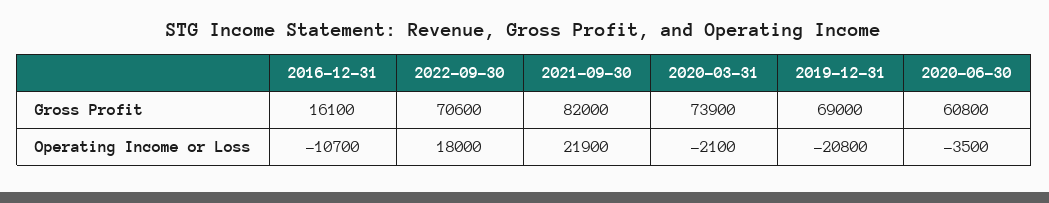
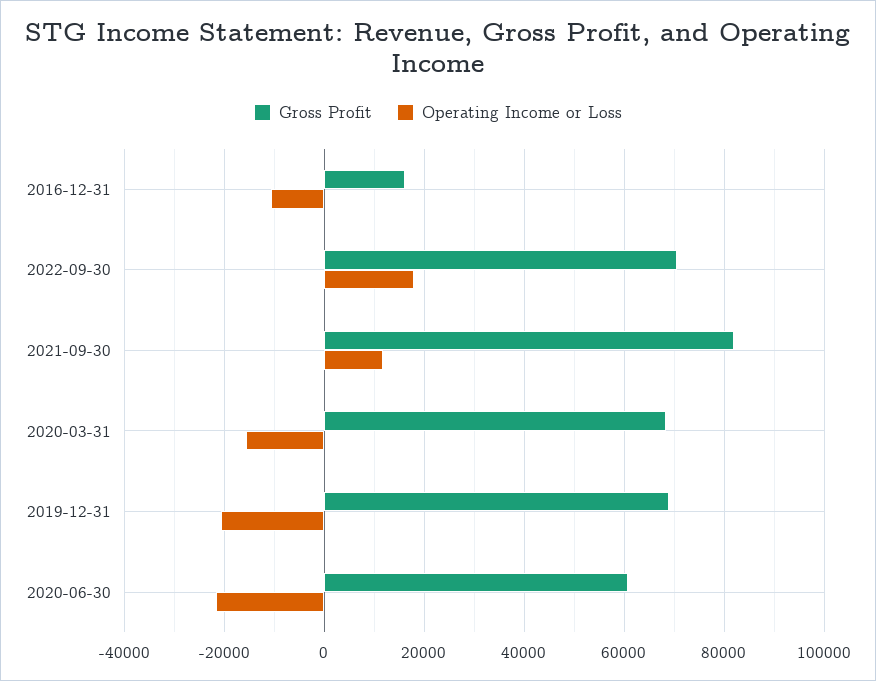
Gross Profit, 2020-03-31: 73900 -> 68000
Operating Income or Loss, 2021-09-30: 21900 -> 12000
Operating Income or Loss, 2020-03-31: -2100 -> -16000
Operating Income or Loss, 2020-06-30: -3500 -> -22000

